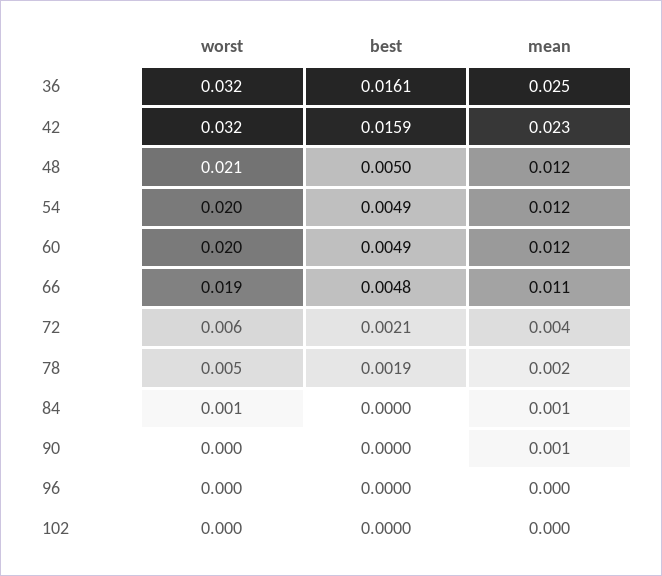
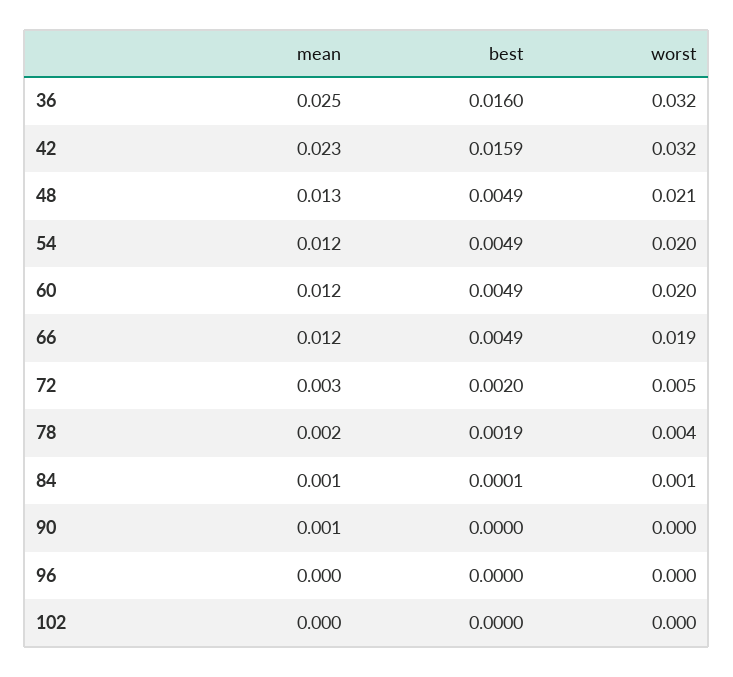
best, 36: 0.0161 -> 0.016
best, 48: 0.005 -> 0.0049
mean, 48: 0.012 -> 0.013
best, 66: 0.0048 -> 0.0049
mean, 66: 0.011 -> 0.012
worst, 72: 0.006 -> 0.005
best, 72: 0.0021 -> 0.002
mean, 72: 0.004 -> 0.003
worst, 78: 0.005 -> 0.004
best, 84: 0 -> 0.0001

